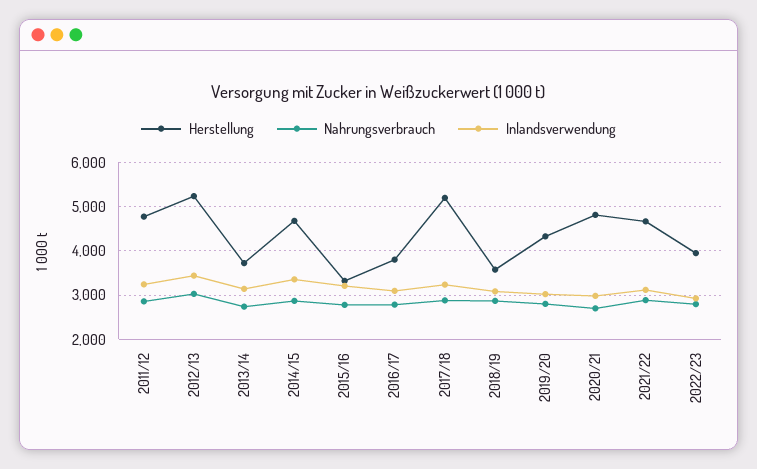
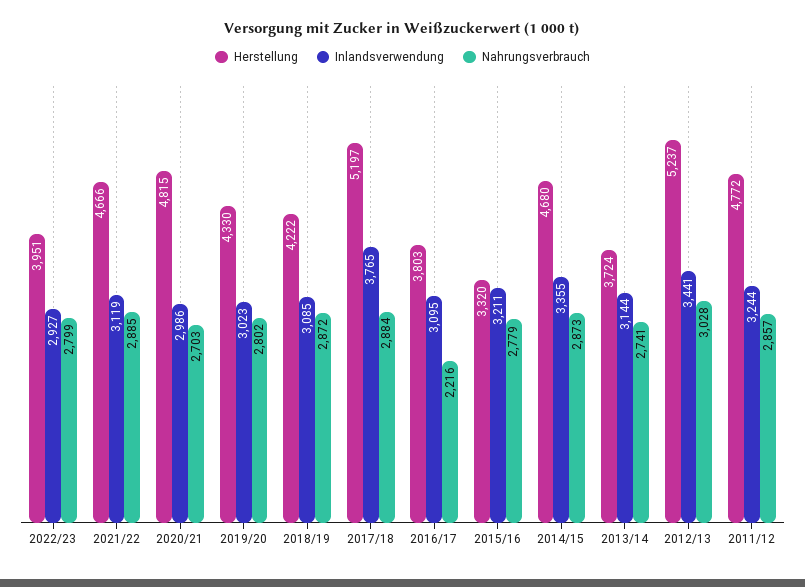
Nahrungsverbrauch, 2016/17: 2800 -> 2216
Inlandsverwendung, 2017/18: 3200 -> 3765
Herstellung, 2018/19: 3600 -> 4222

